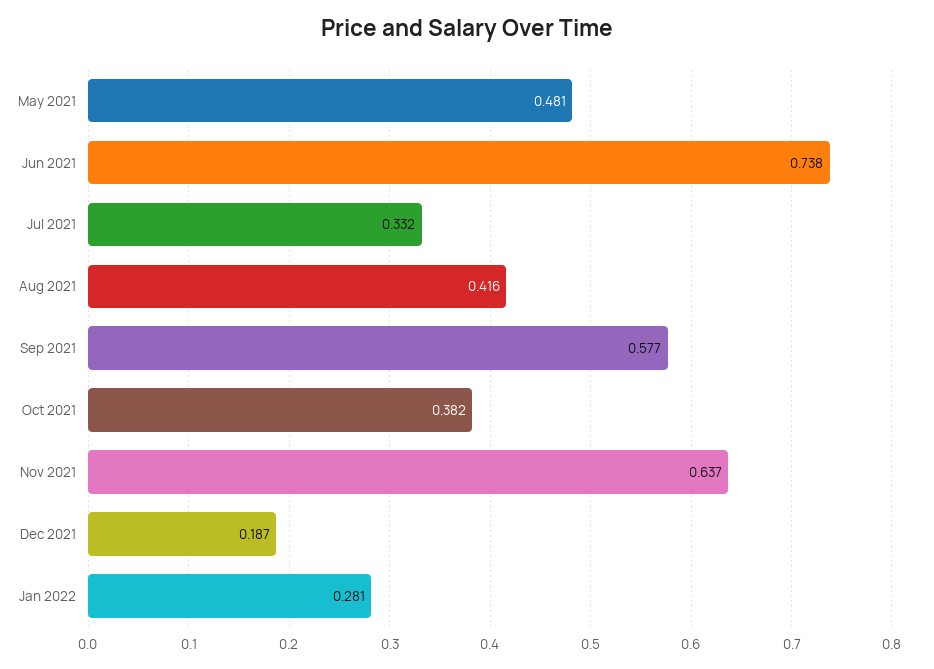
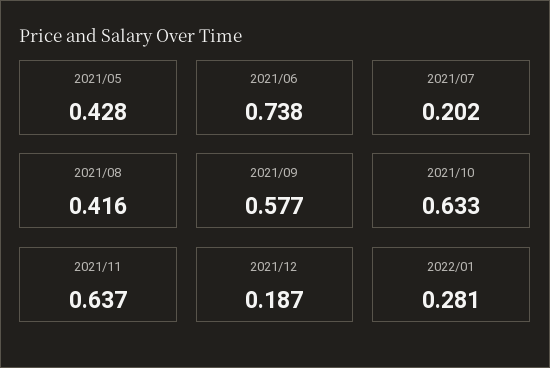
May 2021: 0.481 -> 0.428
Jul 2021: 0.332 -> 0.202
Oct 2021: 0.382 -> 0.633

